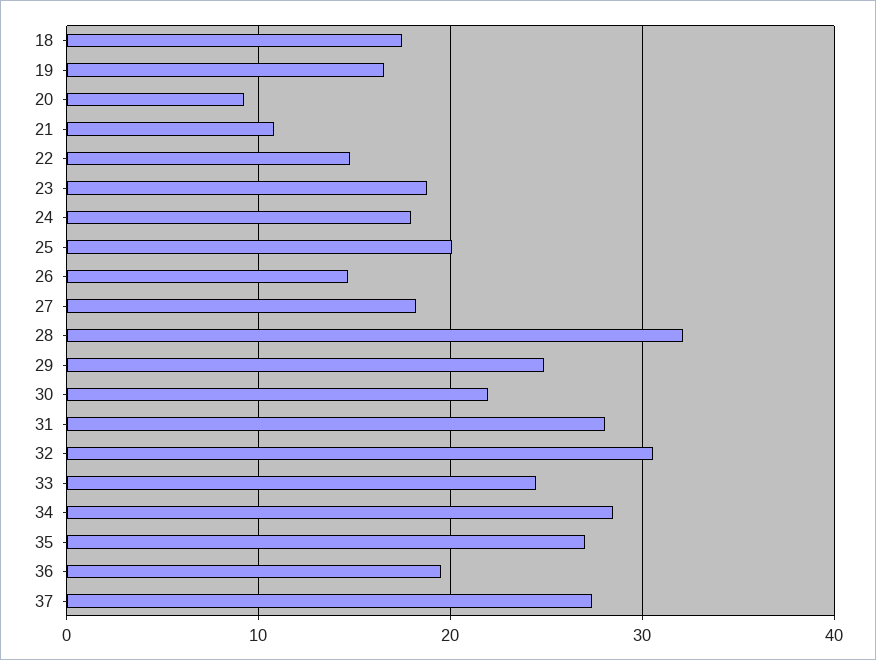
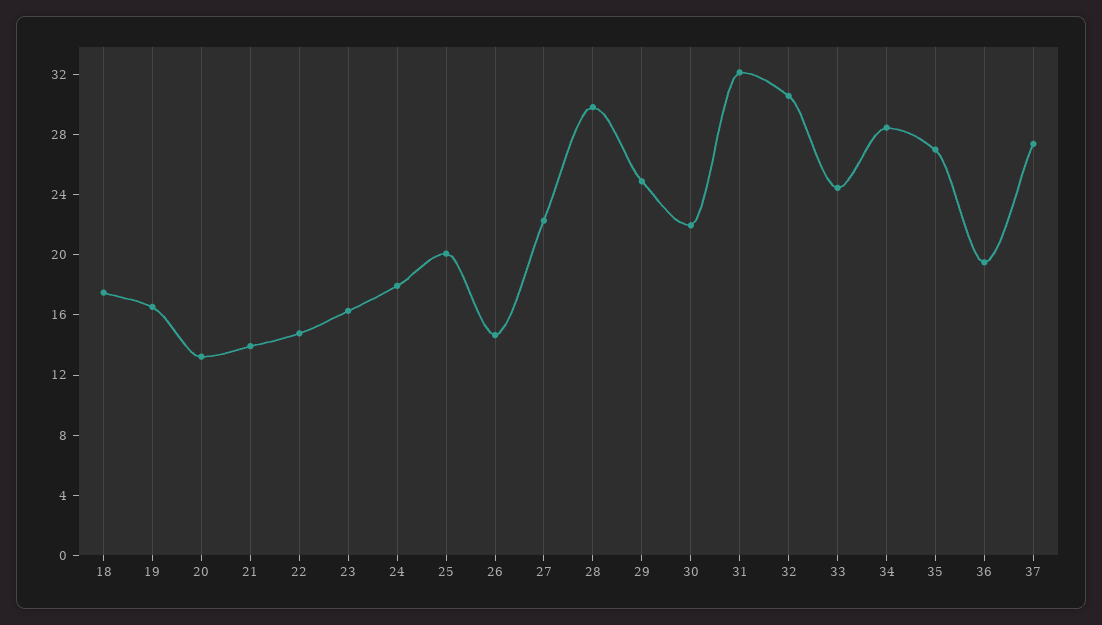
20: 9 -> 13
21: 11 -> 14
23: 19 -> 16
27: 18 -> 22
28: 32 -> 30
31: 28 -> 32

